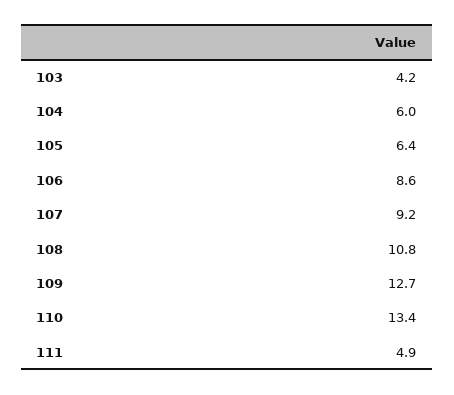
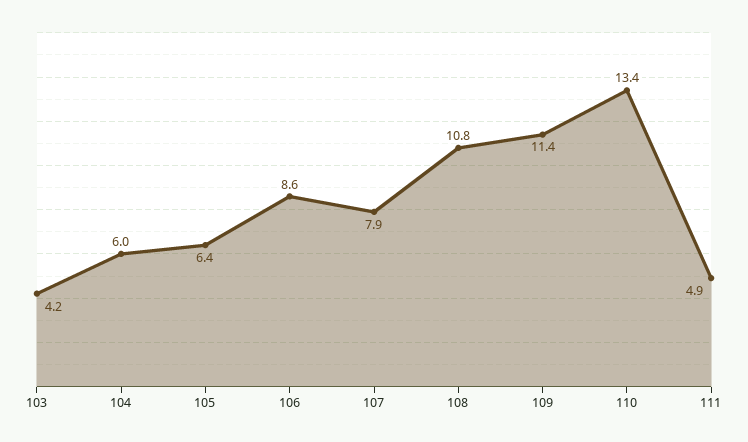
107: 9.2 -> 7.9
109: 12.7 -> 11.4

